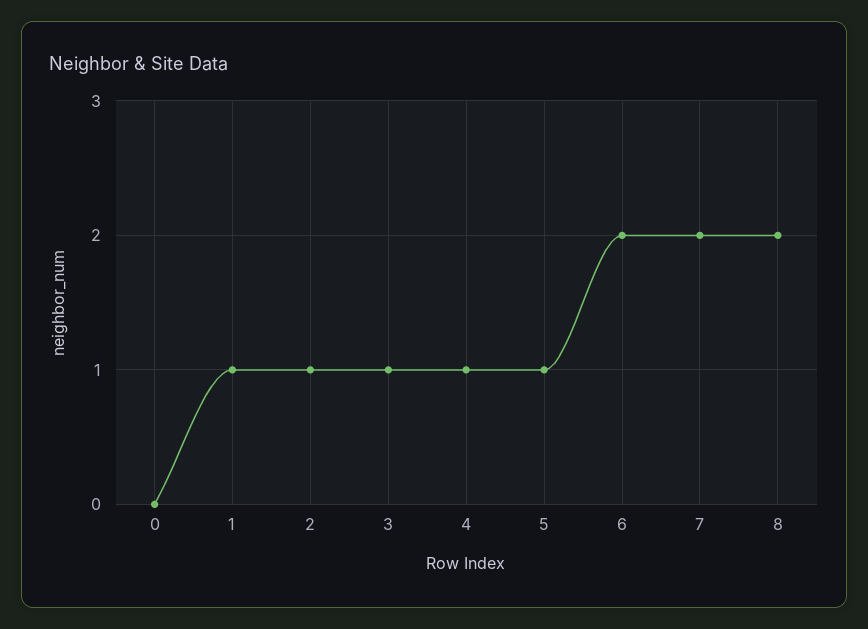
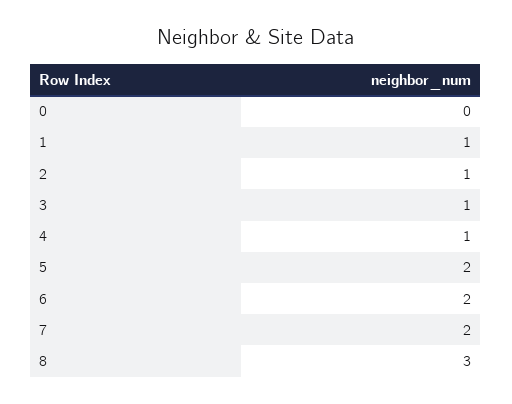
5: 1 -> 2
8: 2 -> 3

